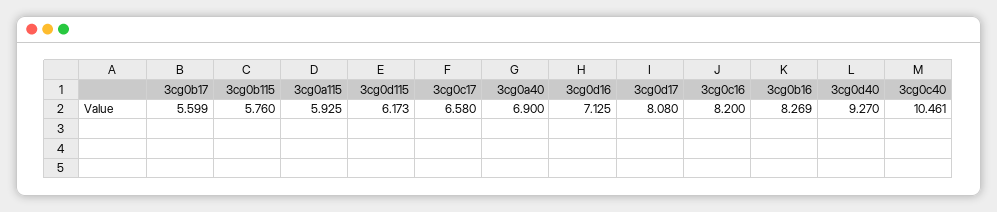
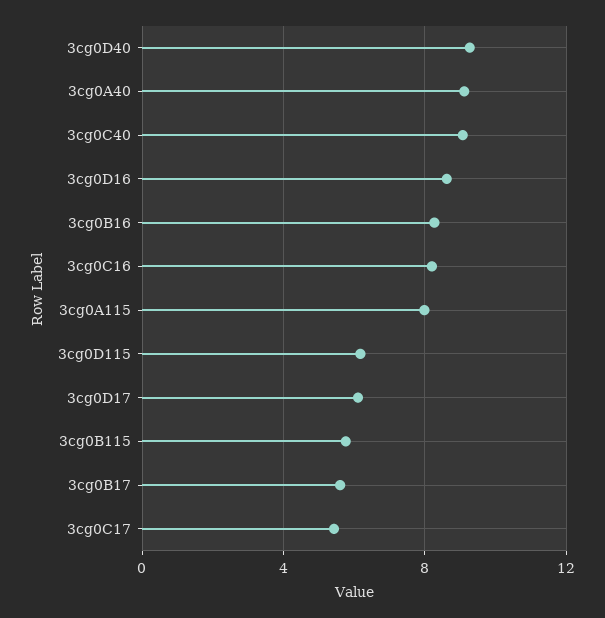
3cg0a115: 5.925 -> 8
3cg0c17: 6.58 -> 5.5
3cg0a40: 6.9 -> 9
3cg0d16: 7.125 -> 8.5
3cg0d17: 8.08 -> 6
3cg0c40: 10.461 -> 9

